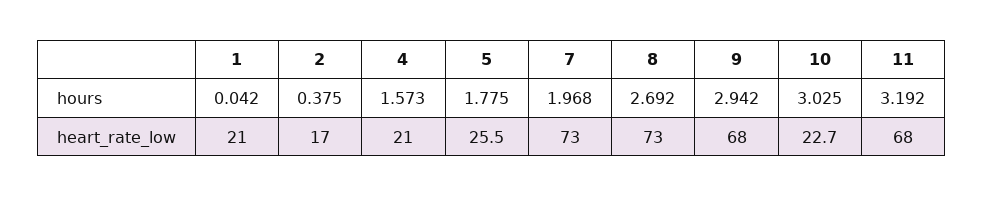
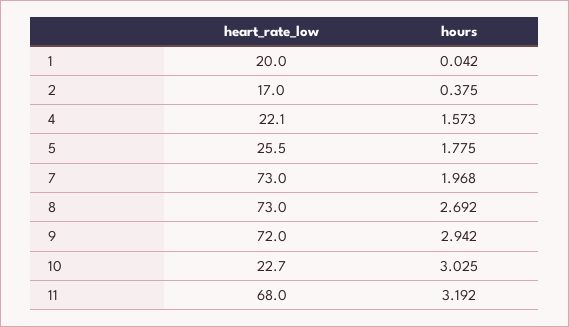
1, heart_rate_low: 21 -> 20
4, heart_rate_low: 21 -> 22.1
9, heart_rate_low: 68 -> 72

